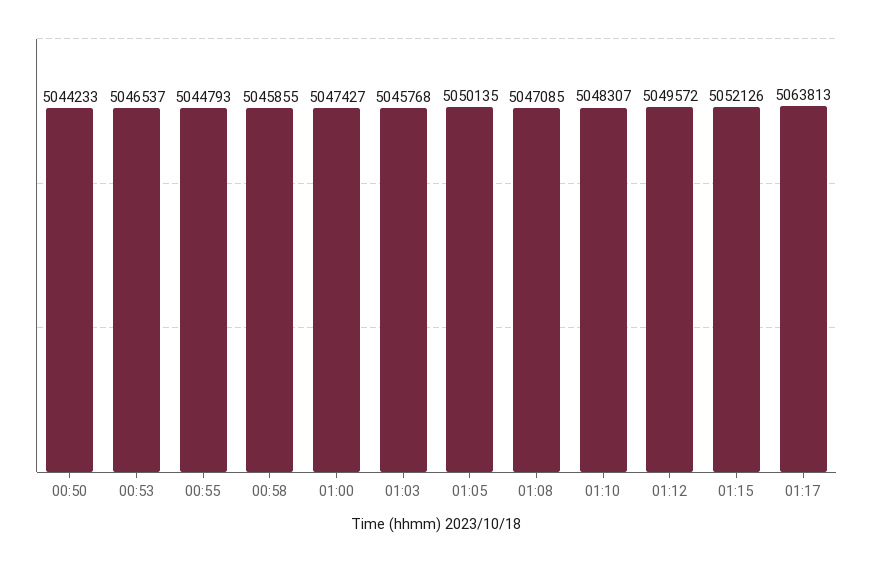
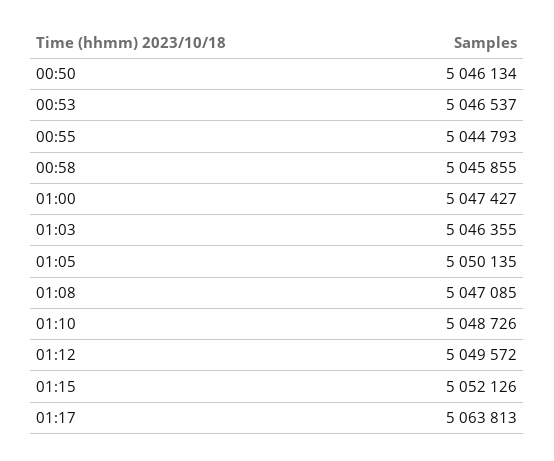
00:50: 5044233 -> 5046134
01:03: 5045768 -> 5046355
01:10: 5048307 -> 5048726

